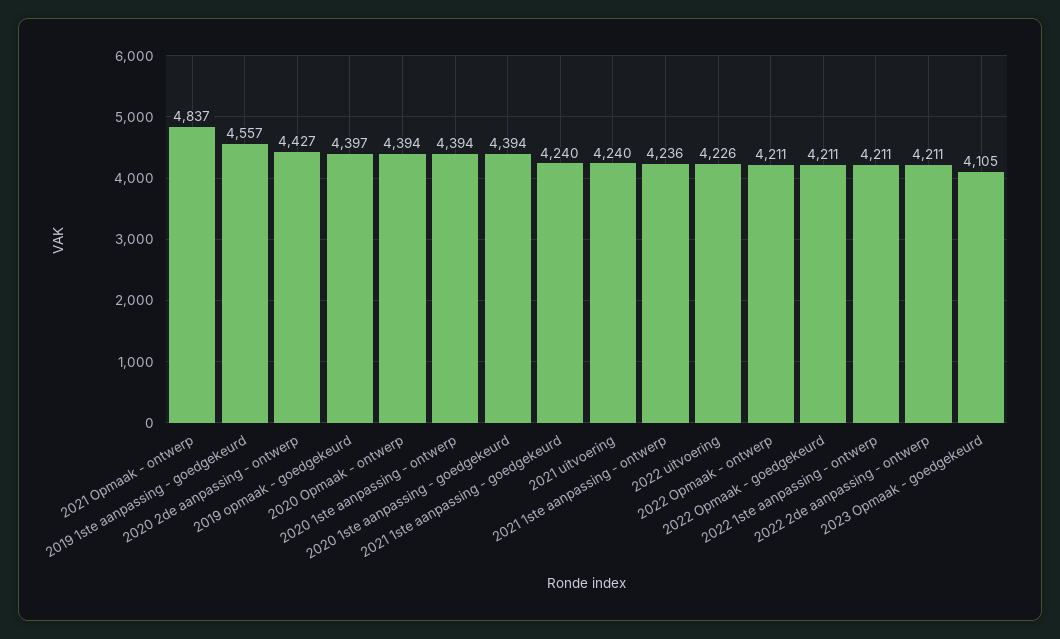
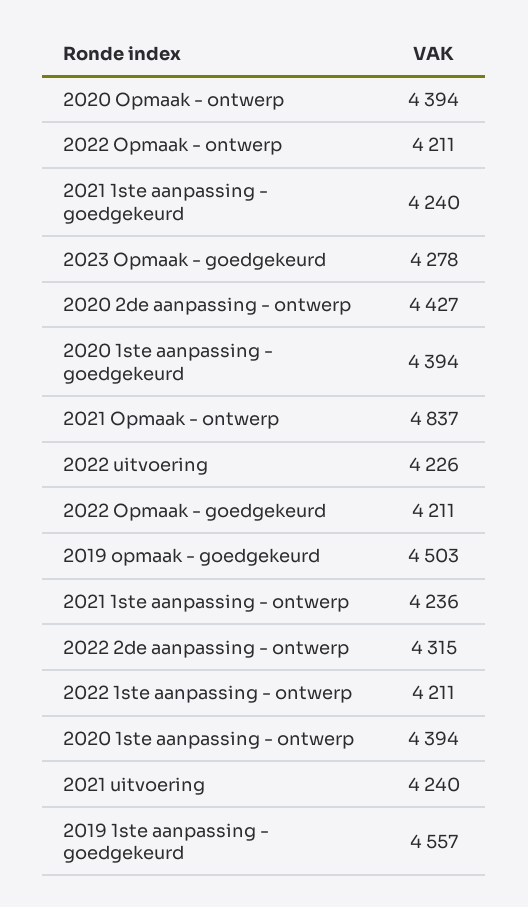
2019 opmaak - goedgekeurd: 4397 -> 4503
2022 2de aanpassing - ontwerp: 4211 -> 4315
2023 Opmaak - goedgekeurd: 4105 -> 4278

